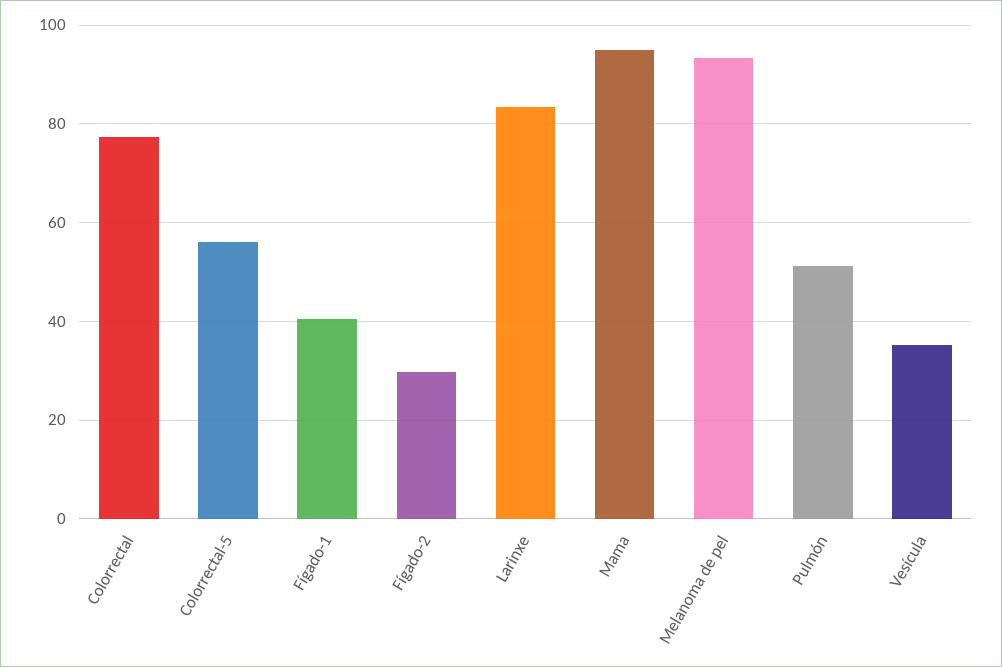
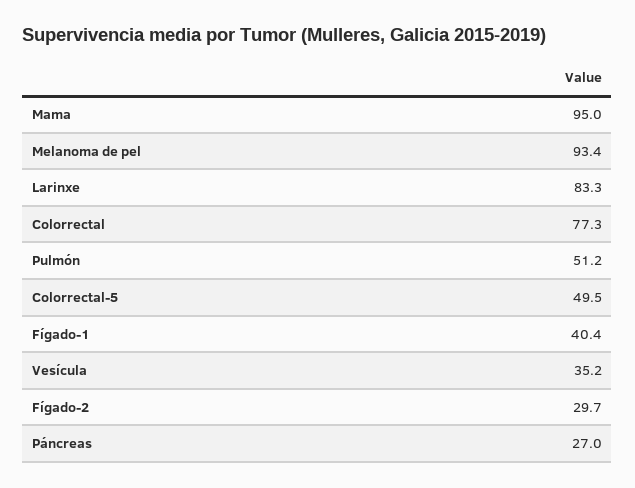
Colorrectal-5: 56 -> 49.5
Páncreas: none -> 27

